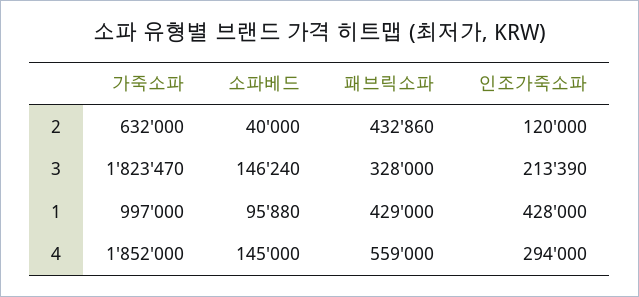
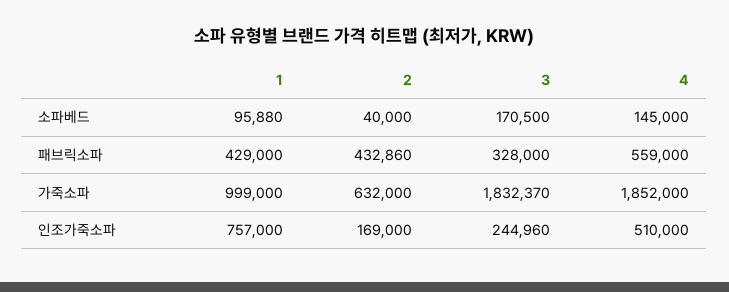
인조가죽소파, 2: 120000 -> 169000
가죽소파, 3: 1823470 -> 1832370
소파베드, 3: 146240 -> 170500
인조가죽소파, 3: 213390 -> 244960
가죽소파, 1: 997000 -> 999000
인조가죽소파, 1: 428000 -> 757000
인조가죽소파, 4: 294000 -> 510000

